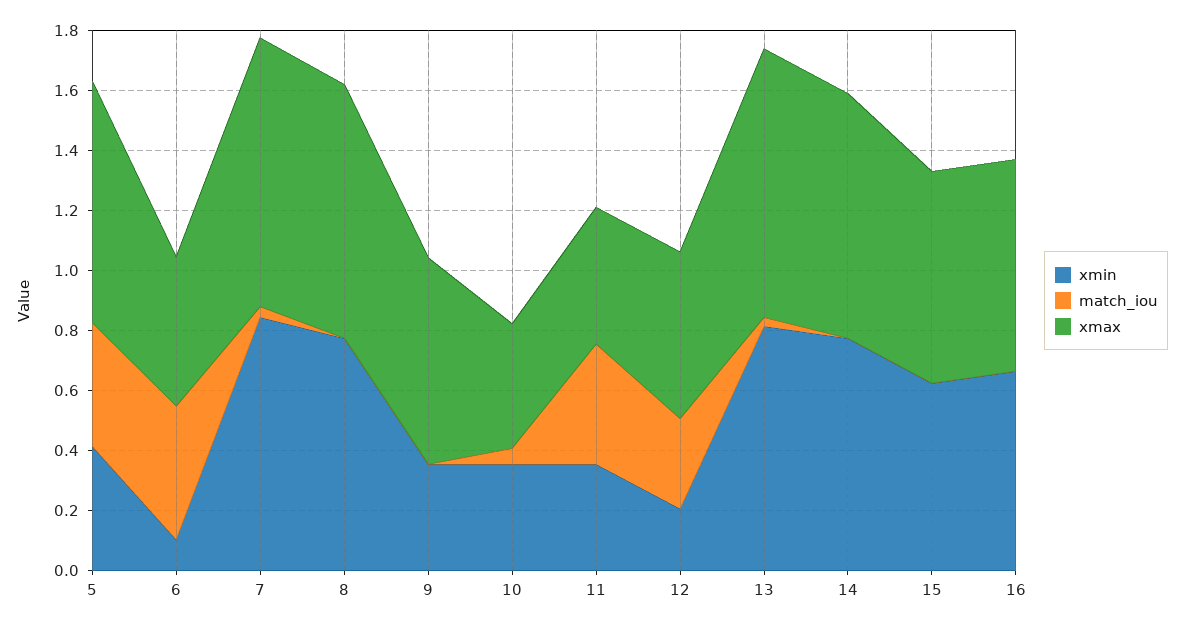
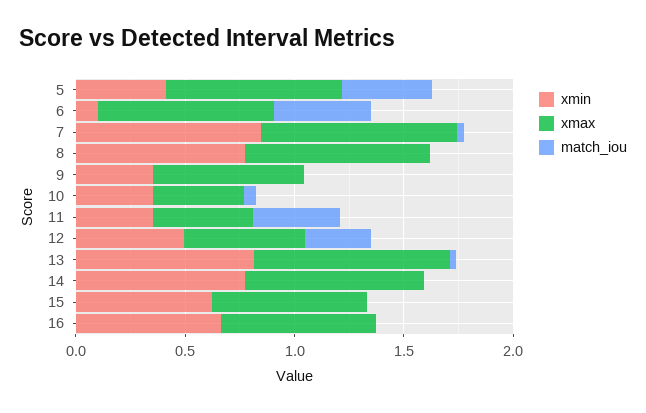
xmax, 6: 0.5 -> 0.8
xmin, 12: 0.2 -> 0.5

